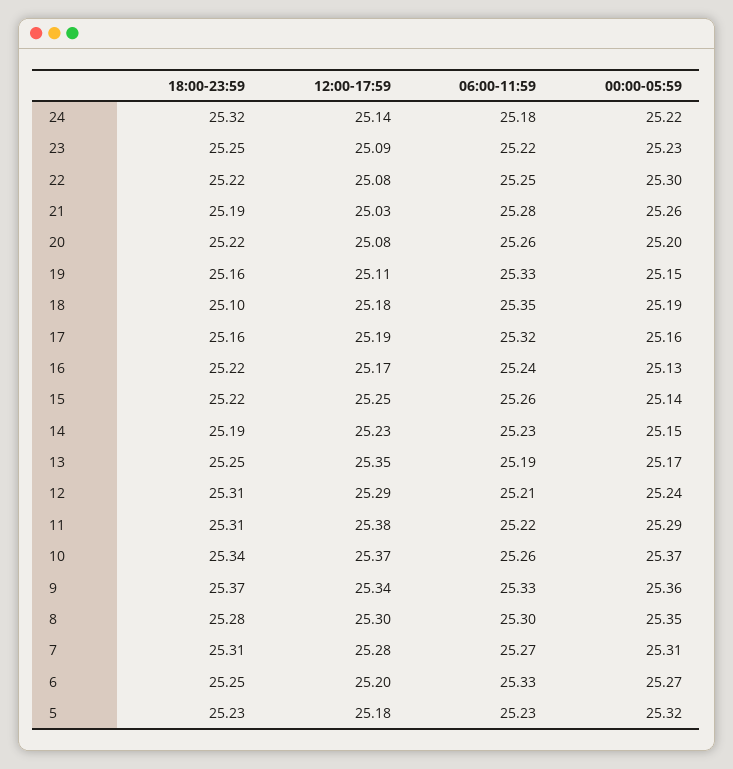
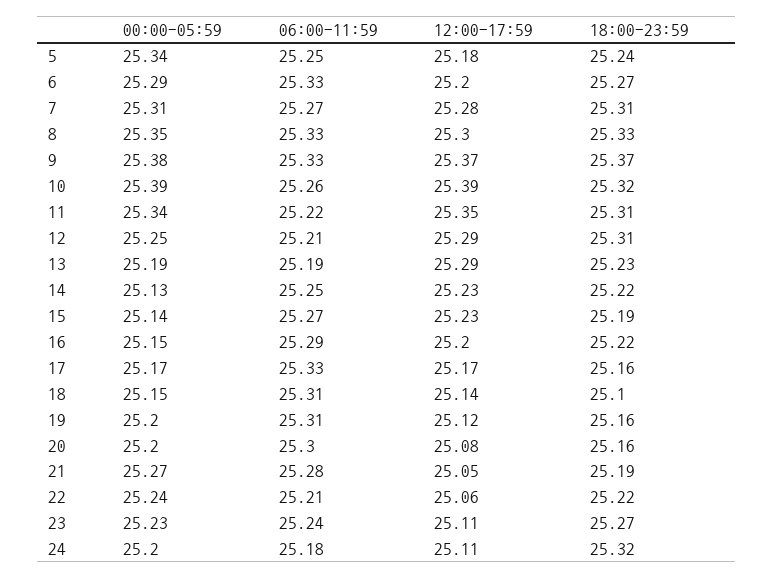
12:00-17:59, 24: 25.14 -> 25.11
00:00-05:59, 24: 25.22 -> 25.2
18:00-23:59, 23: 25.25 -> 25.27
12:00-17:59, 23: 25.09 -> 25.11
06:00-11:59, 23: 25.22 -> 25.24
12:00-17:59, 22: 25.08 -> 25.06
06:00-11:59, 22: 25.25 -> 25.21
00:00-05:59, 22: 25.3 -> 25.24
12:00-17:59, 21: 25.03 -> 25.05
00:00-05:59, 21: 25.26 -> 25.27
18:00-23:59, 20: 25.22 -> 25.16
06:00-11:59, 20: 25.26 -> 25.3
12:00-17:59, 19: 25.11 -> 25.12
06:00-11:59, 19: 25.33 -> 25.31
00:00-05:59, 19: 25.15 -> 25.2
12:00-17:59, 18: 25.18 -> 25.14
06:00-11:59, 18: 25.35 -> 25.31
00:00-05:59, 18: 25.19 -> 25.15
12:00-17:59, 17: 25.19 -> 25.17
06:00-11:59, 17: 25.32 -> 25.33
00:00-05:59, 17: 25.16 -> 25.17
12:00-17:59, 16: 25.17 -> 25.2
06:00-11:59, 16: 25.24 -> 25.29
00:00-05:59, 16: 25.13 -> 25.15
18:00-23:59, 15: 25.22 -> 25.19
12:00-17:59, 15: 25.25 -> 25.23
06:00-11:59, 15: 25.26 -> 25.27
18:00-23:59, 14: 25.19 -> 25.22
06:00-11:59, 14: 25.23 -> 25.25
00:00-05:59, 14: 25.15 -> 25.13
18:00-23:59, 13: 25.25 -> 25.23
12:00-17:59, 13: 25.35 -> 25.29
00:00-05:59, 13: 25.17 -> 25.19
00:00-05:59, 12: 25.24 -> 25.25
12:00-17:59, 11: 25.38 -> 25.35
00:00-05:59, 11: 25.29 -> 25.34
18:00-23:59, 10: 25.34 -> 25.32
12:00-17:59, 10: 25.37 -> 25.39
00:00-05:59, 10: 25.37 -> 25.39
12:00-17:59, 9: 25.34 -> 25.37
00:00-05:59, 9: 25.36 -> 25.38
18:00-23:59, 8: 25.28 -> 25.33
06:00-11:59, 8: 25.3 -> 25.33
18:00-23:59, 6: 25.25 -> 25.27
00:00-05:59, 6: 25.27 -> 25.29
18:00-23:59, 5: 25.23 -> 25.24
06:00-11:59, 5: 25.23 -> 25.25
00:00-05:59, 5: 25.32 -> 25.34

